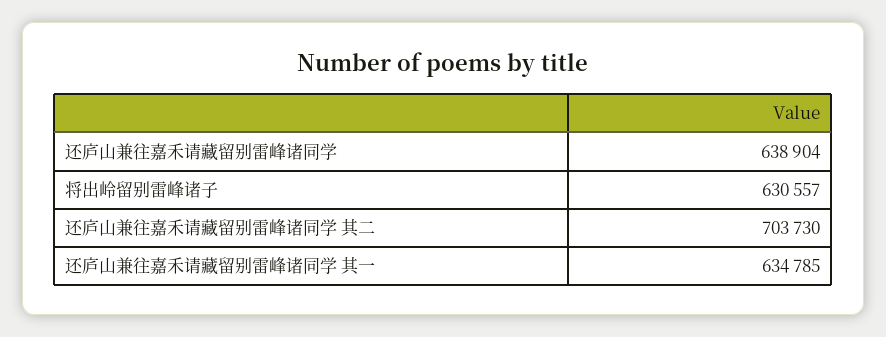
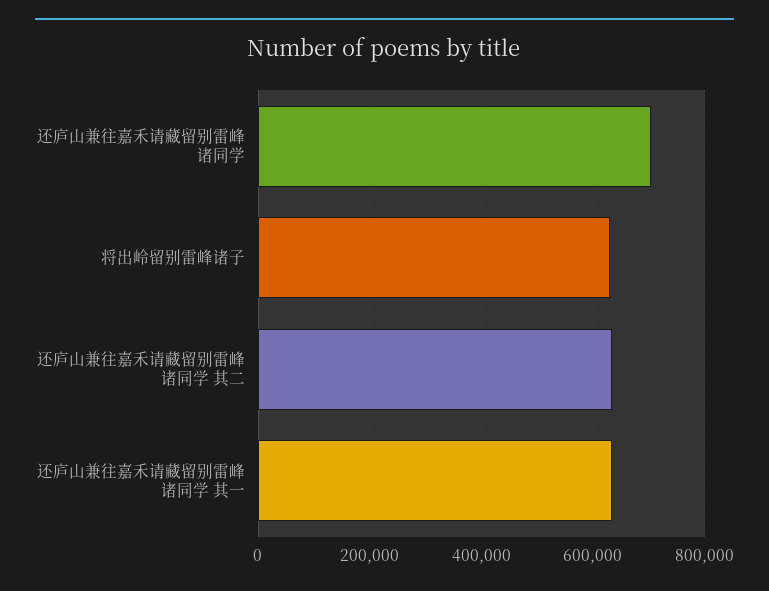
还庐山兼往嘉禾请藏留别雷峰诸同学: 638904 -> 700000
还庐山兼往嘉禾请藏留别雷峰诸同学 其二: 703730 -> 640000

